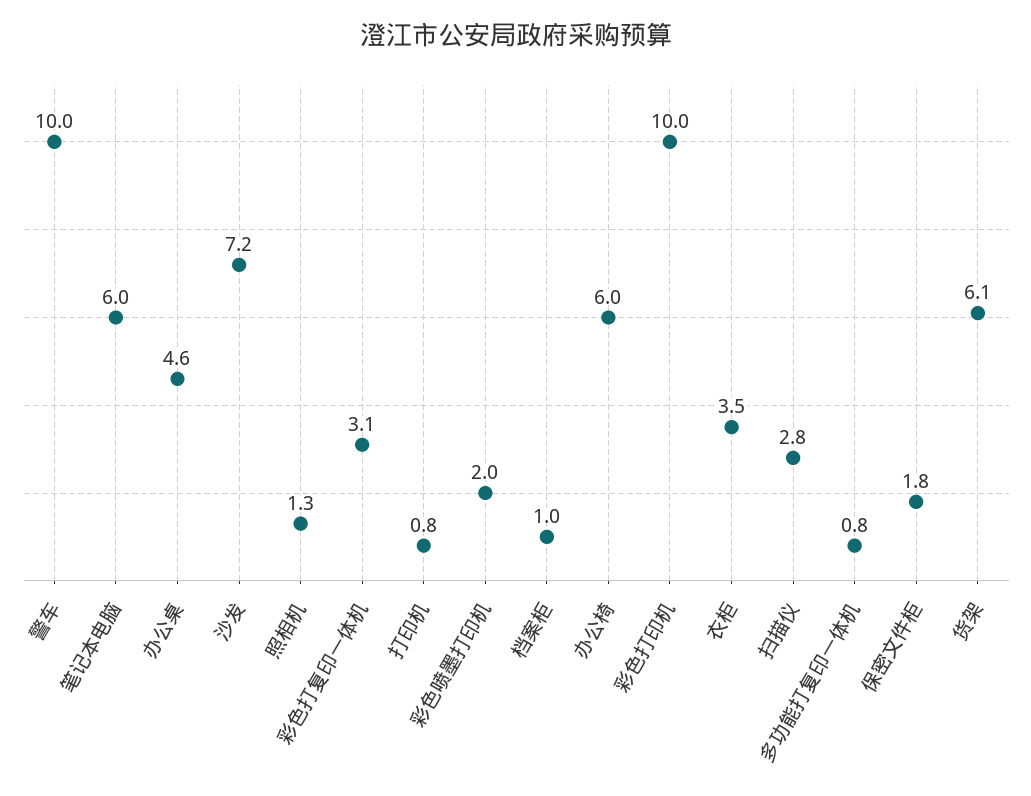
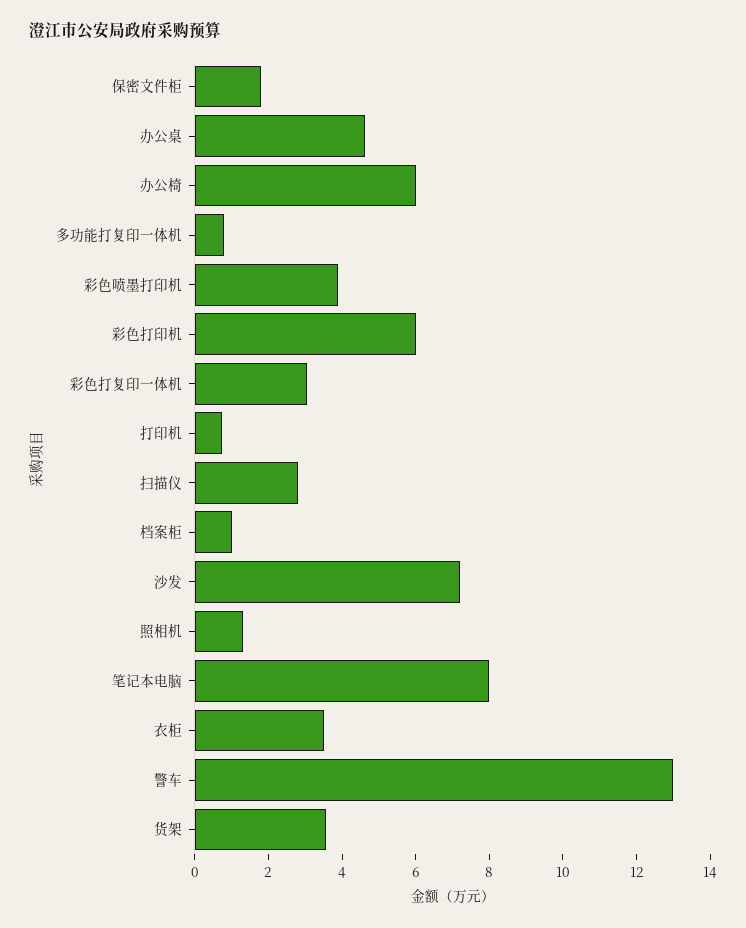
警车: 10 -> 13
笔记本电脑: 6 -> 8
彩色喷墨打印机: 2 -> 4
彩色打印机: 10 -> 6
货架: 6.1 -> 3.5

